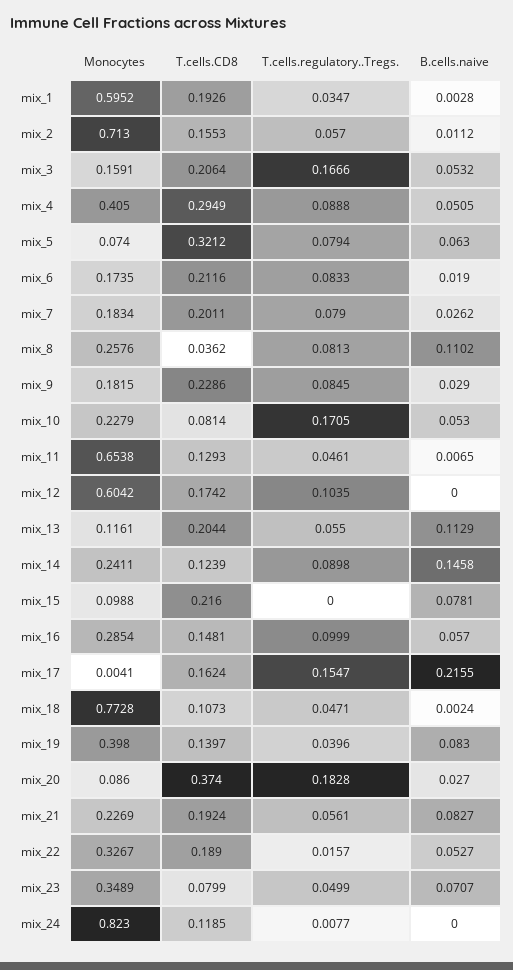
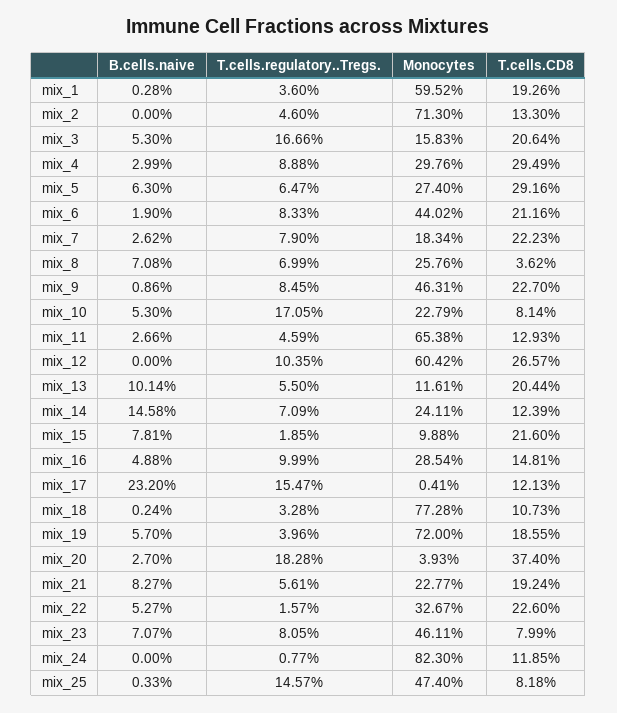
T.cells.regulatory..Tregs., mix_1: 0.0347 -> 0.036
T.cells.CD8, mix_2: 0.1553 -> 0.133
T.cells.regulatory..Tregs., mix_2: 0.057 -> 0.046
B.cells.naive, mix_2: 0.0112 -> 0
Monocytes, mix_3: 0.1591 -> 0.1583
B.cells.naive, mix_3: 0.0532 -> 0.053
Monocytes, mix_4: 0.405 -> 0.2976
B.cells.naive, mix_4: 0.0505 -> 0.0299
Monocytes, mix_5: 0.074 -> 0.274
T.cells.CD8, mix_5: 0.3212 -> 0.2916
T.cells.regulatory..Tregs., mix_5: 0.0794 -> 0.0647
Monocytes, mix_6: 0.1735 -> 0.4402
T.cells.CD8, mix_7: 0.2011 -> 0.2223
T.cells.regulatory..Tregs., mix_8: 0.0813 -> 0.0699
B.cells.naive, mix_8: 0.1102 -> 0.0708
Monocytes, mix_9: 0.1815 -> 0.4631
T.cells.CD8, mix_9: 0.2286 -> 0.227
B.cells.naive, mix_9: 0.029 -> 0.0086
T.cells.regulatory..Tregs., mix_11: 0.0461 -> 0.0459
B.cells.naive, mix_11: 0.0065 -> 0.0266
T.cells.CD8, mix_12: 0.1742 -> 0.2657
B.cells.naive, mix_13: 0.1129 -> 0.1014
T.cells.regulatory..Tregs., mix_14: 0.0898 -> 0.0709
T.cells.regulatory..Tregs., mix_15: 0 -> 0.0185
B.cells.naive, mix_16: 0.057 -> 0.0488
T.cells.CD8, mix_17: 0.1624 -> 0.1213
B.cells.naive, mix_17: 0.2155 -> 0.232
T.cells.regulatory..Tregs., mix_18: 0.0471 -> 0.0328
Monocytes, mix_19: 0.398 -> 0.72
T.cells.CD8, mix_19: 0.1397 -> 0.1855
B.cells.naive, mix_19: 0.083 -> 0.057
Monocytes, mix_20: 0.086 -> 0.0393
Monocytes, mix_21: 0.2269 -> 0.2277
T.cells.CD8, mix_22: 0.189 -> 0.226
Monocytes, mix_23: 0.3489 -> 0.4611
T.cells.regulatory..Tregs., mix_23: 0.0499 -> 0.0805
B.cells.naive, mix_25: none -> 0.0033
T.cells.regulatory..Tregs., mix_25: none -> 0.1457
Monocytes, mix_25: none -> 0.474
T.cells.CD8, mix_25: none -> 0.0818

